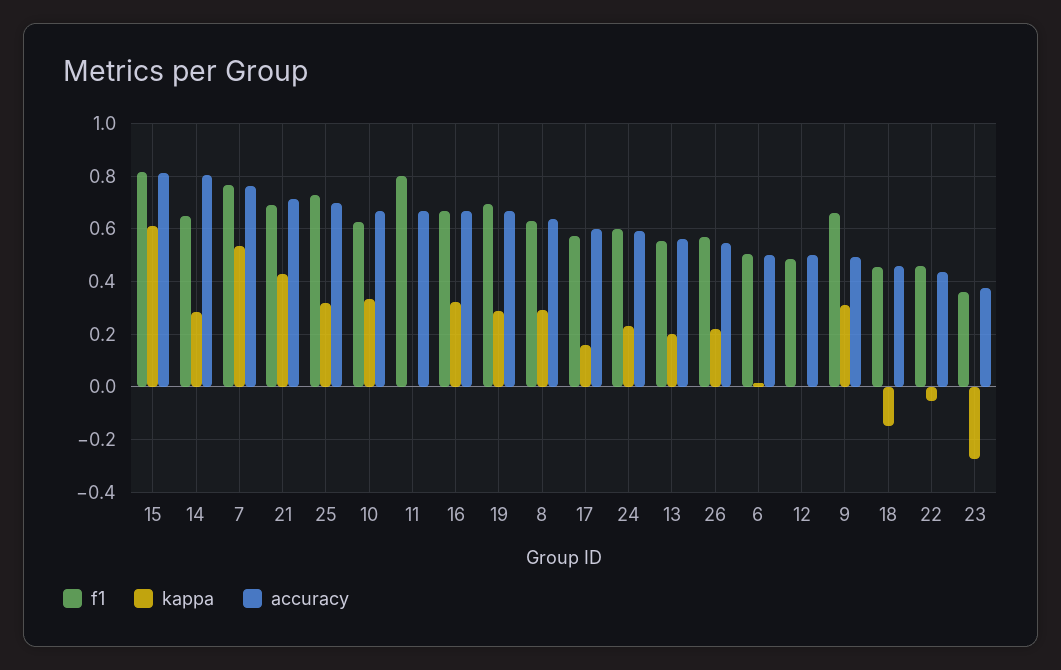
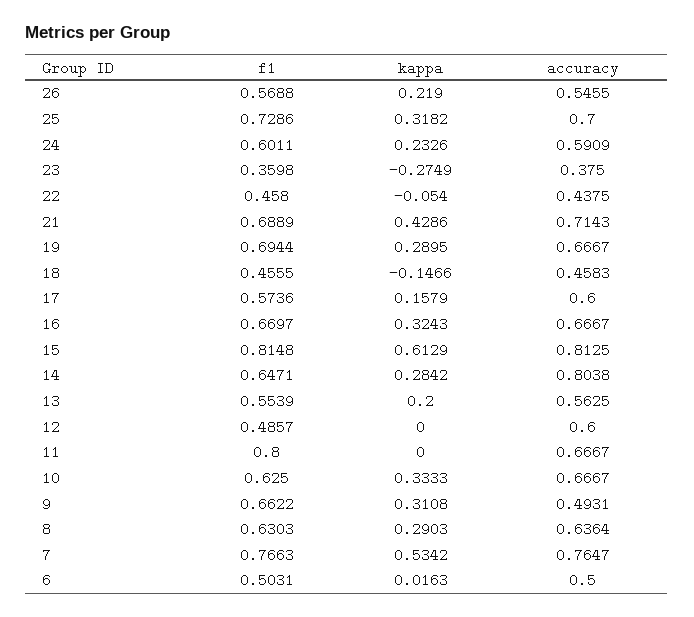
accuracy, 12: 0.5 -> 0.6

